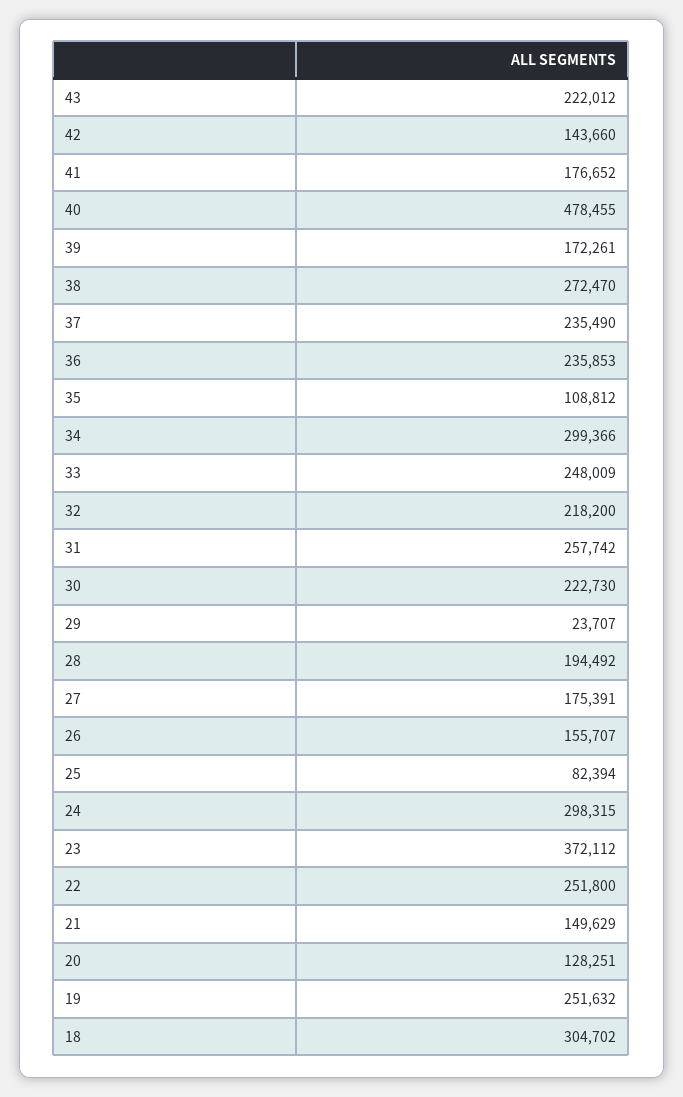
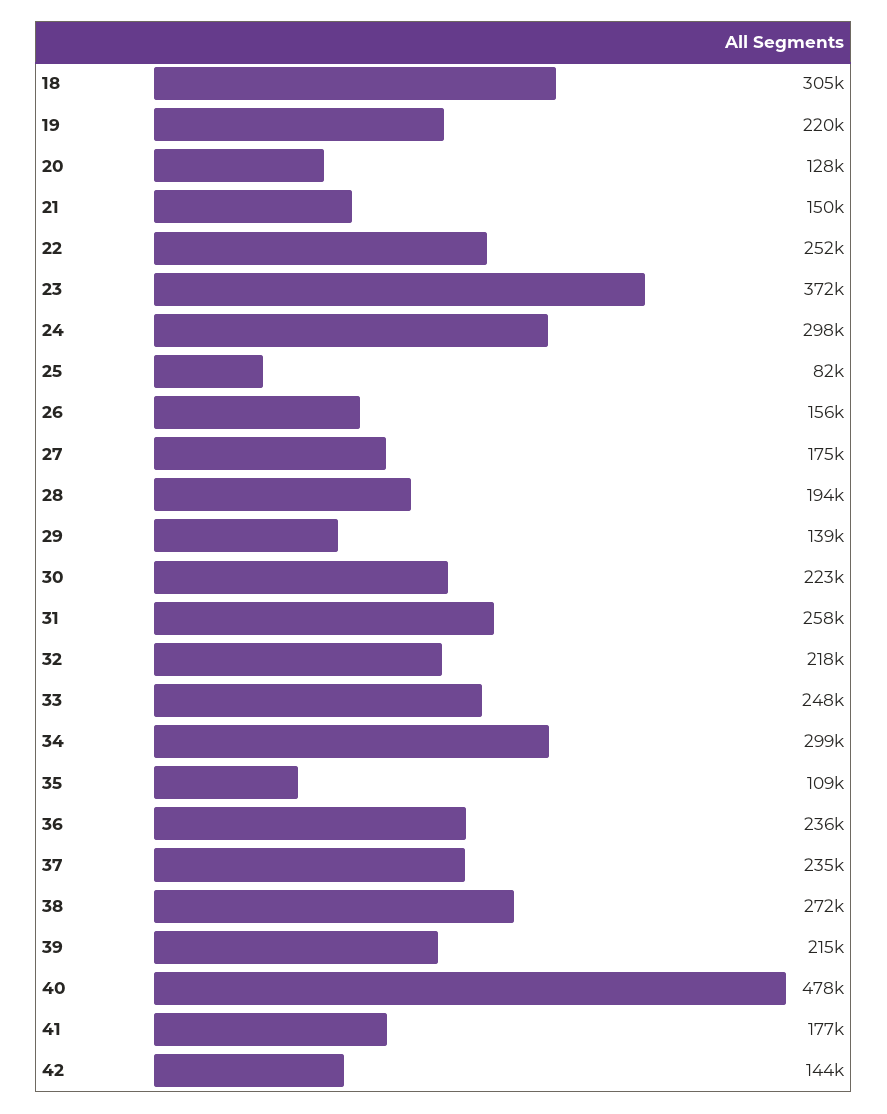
43: 222012 -> none
39: 172261 -> 215000
29: 23707 -> 139000
19: 251632 -> 220000

